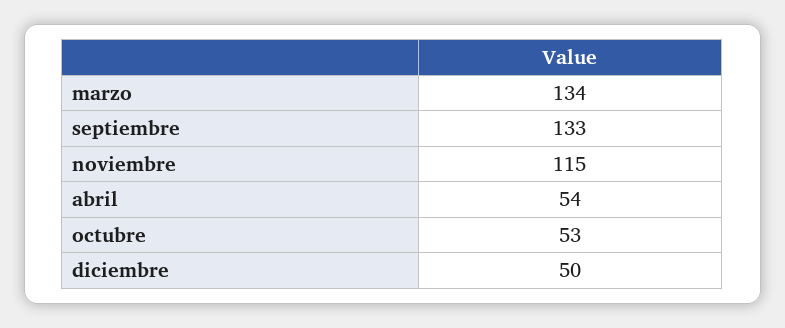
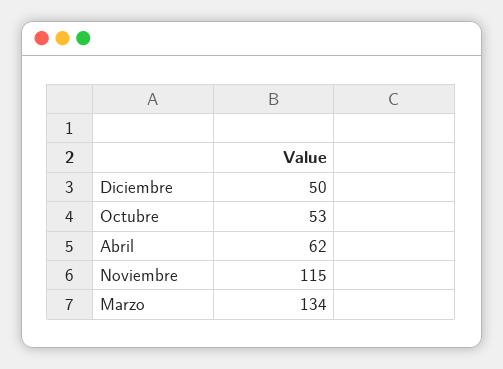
septiembre: 133 -> none
abril: 54 -> 62

